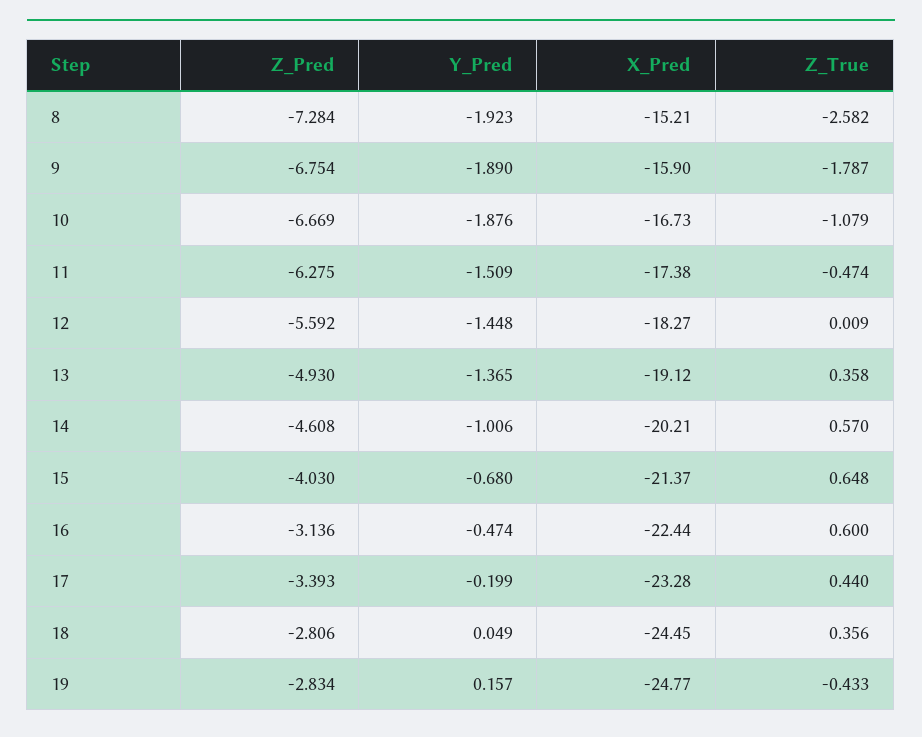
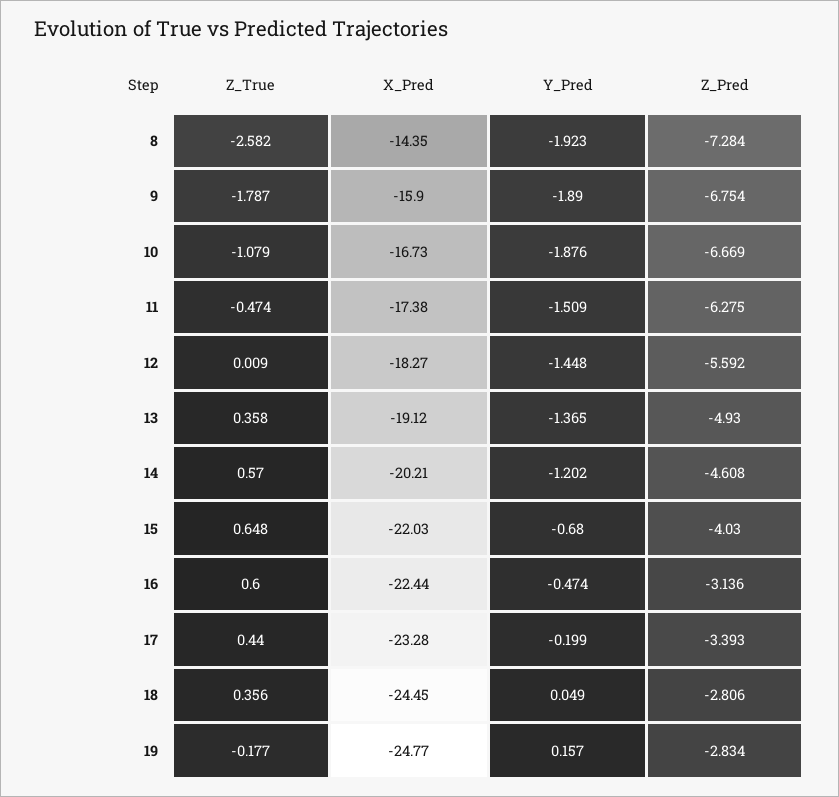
X_Pred, 8: -15.21 -> -14.35
Y_Pred, 14: -1.006 -> -1.202
X_Pred, 15: -21.37 -> -22.03
Z_True, 19: -0.433 -> -0.177

